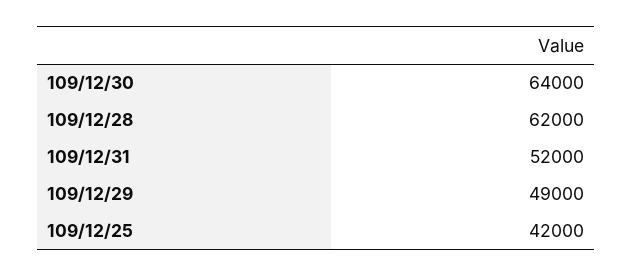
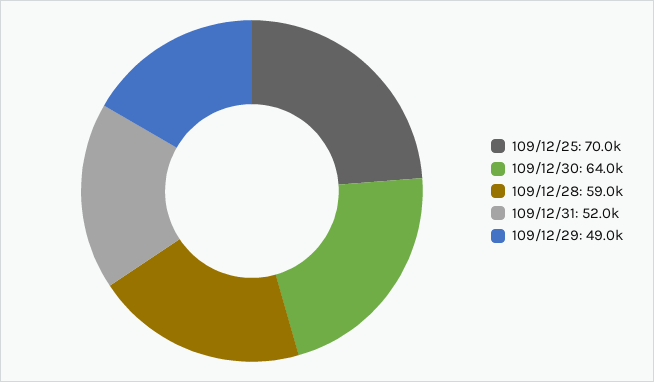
109/12/28: 62000 -> 59000
109/12/25: 42000 -> 70000

